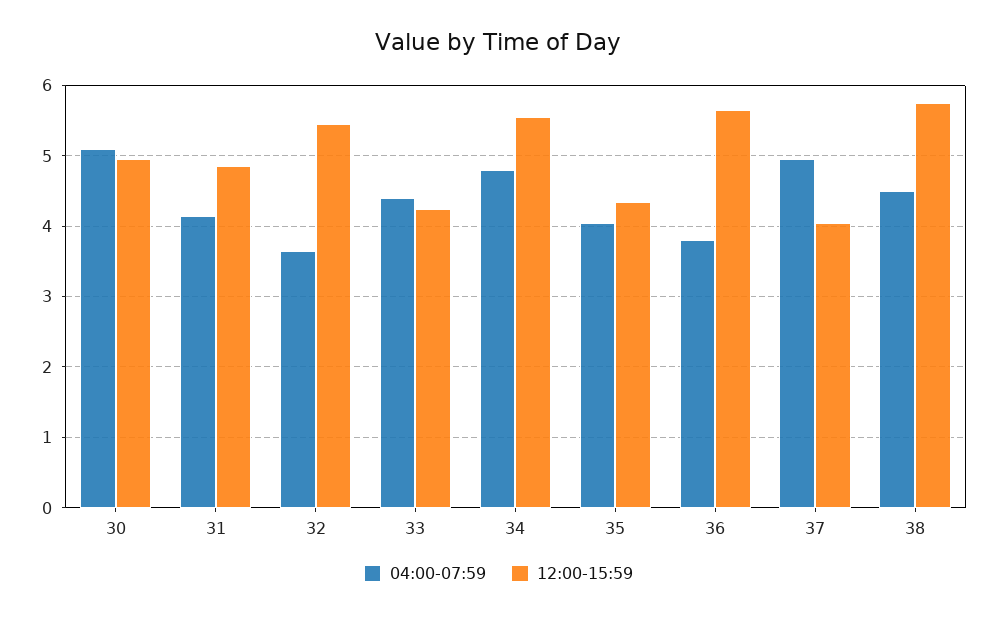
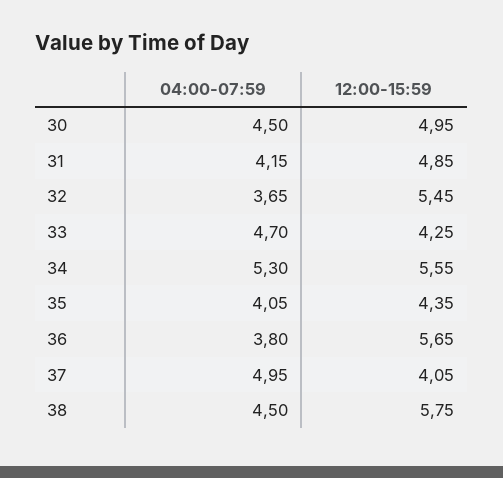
04:00-07:59, 30: 5.1 -> 4.5
04:00-07:59, 33: 4.4 -> 4.7
04:00-07:59, 34: 4.8 -> 5.3

